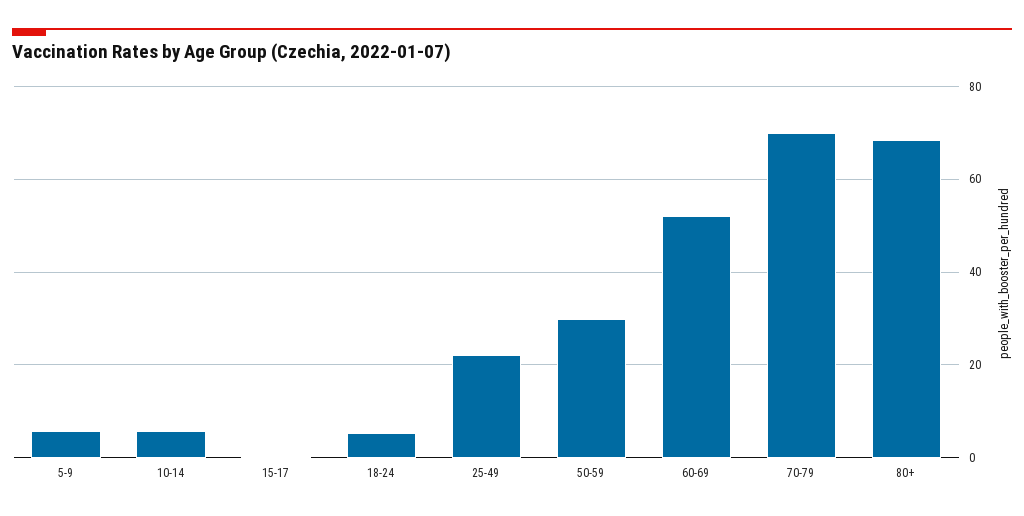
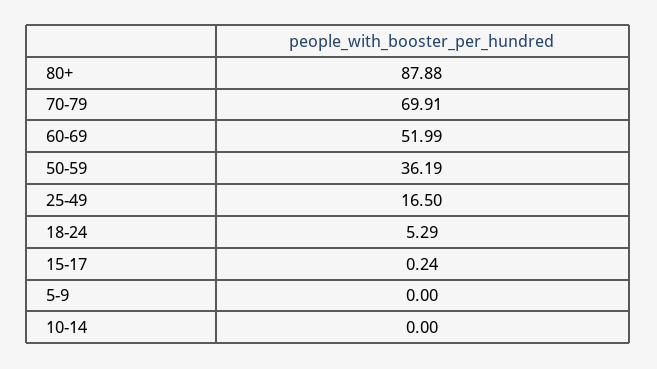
5-9: 6 -> 0
10-14: 6 -> 0
25-49: 22 -> 16.5
50-59: 30 -> 36.19
80+: 68 -> 87.88

